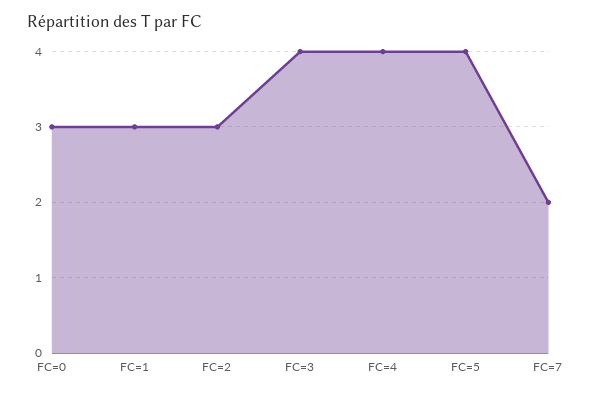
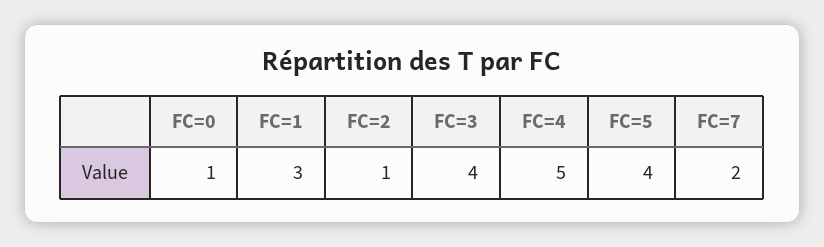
FC=0: 3 -> 1
FC=2: 3 -> 1
FC=4: 4 -> 5

